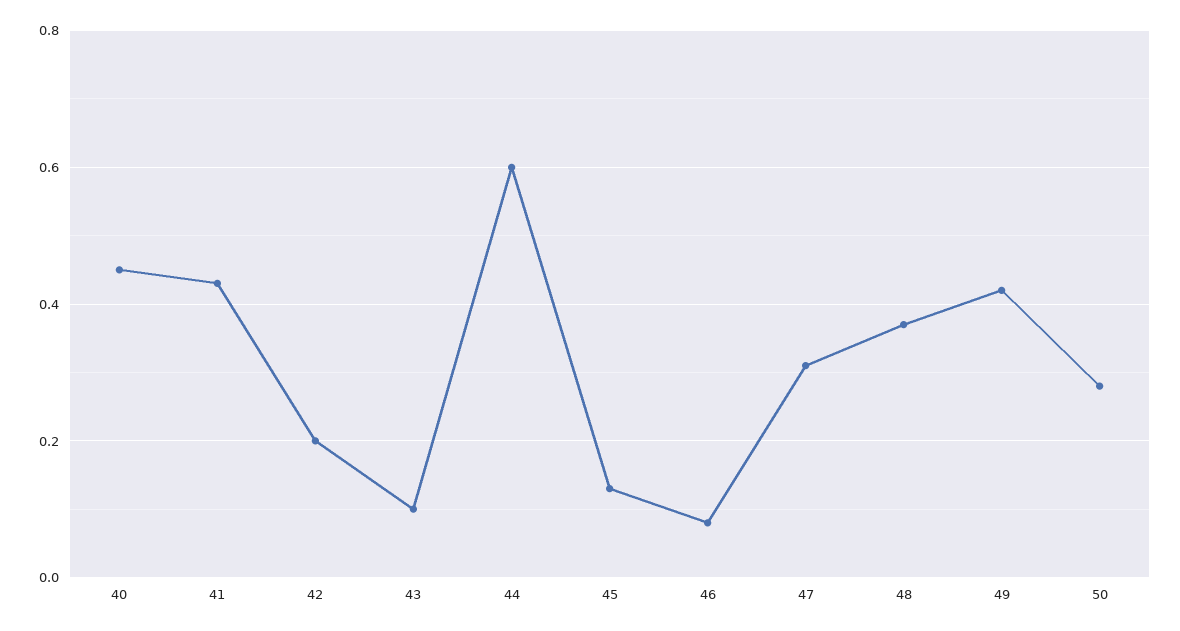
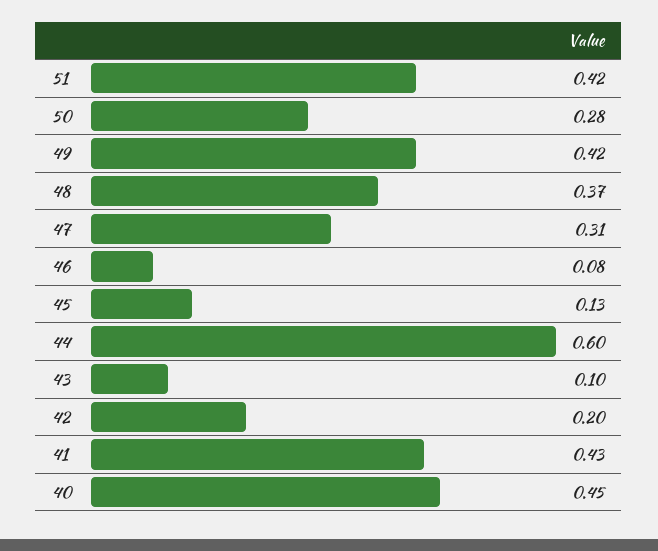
51: none -> 0.42

